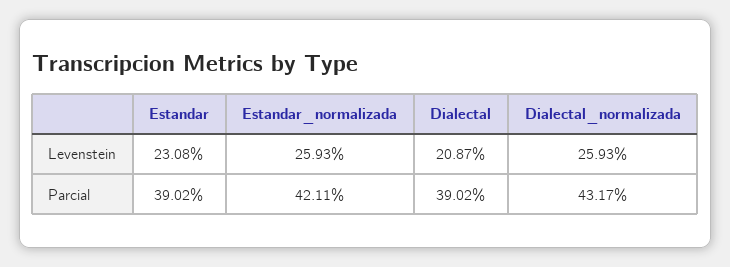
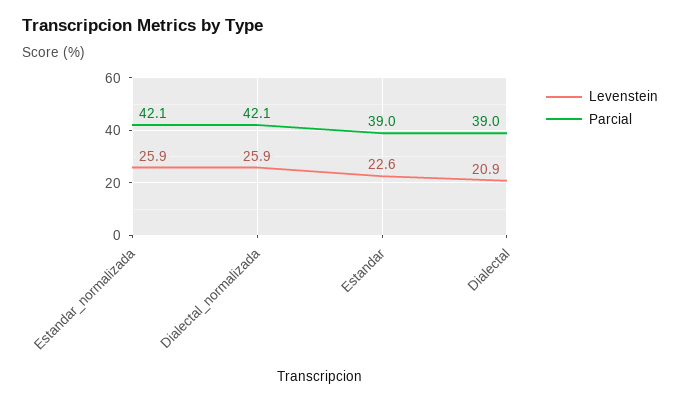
Levenstein, Estandar: 23.08 -> 22.6
Parcial, Dialectal_normalizada: 43.17 -> 42.1

